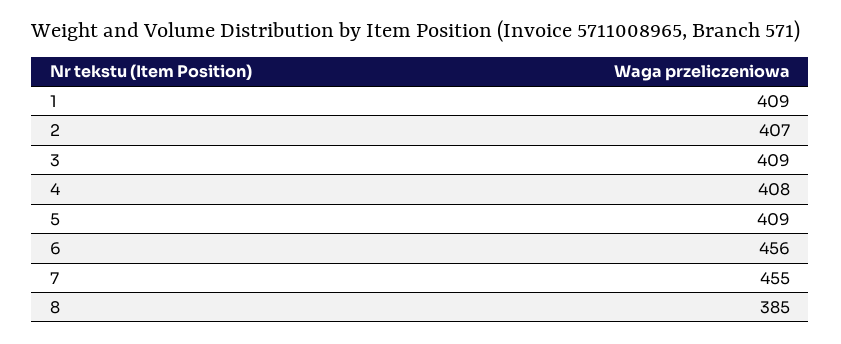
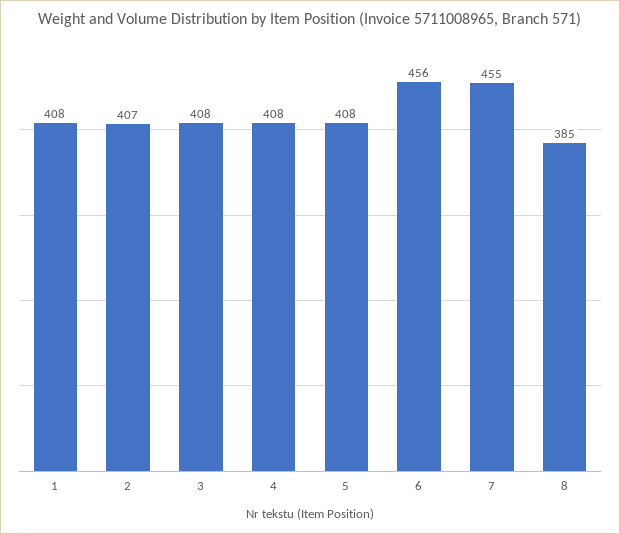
1: 409 -> 408
3: 409 -> 408
5: 409 -> 408

